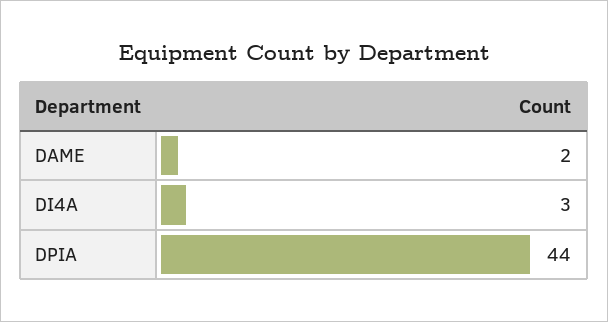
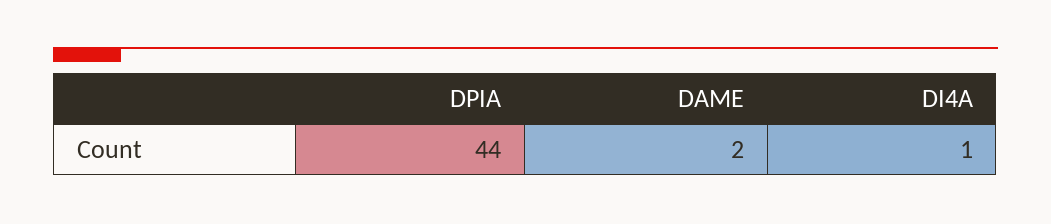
DI4A: 3 -> 1

